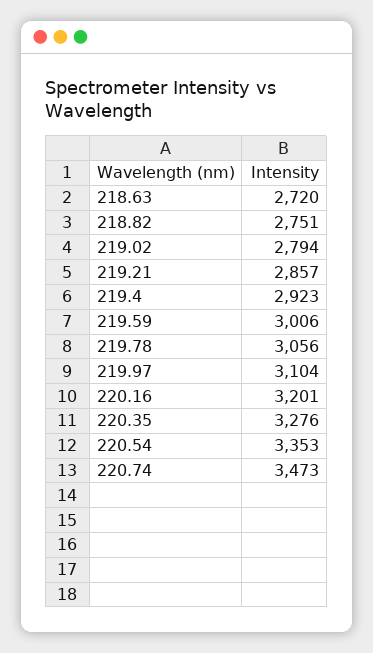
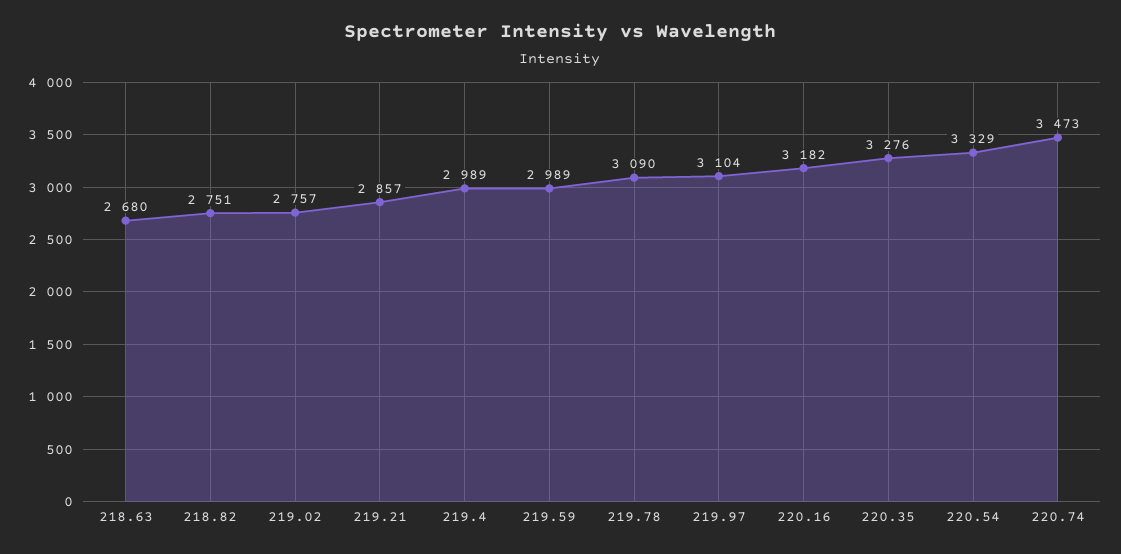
218.63: 2720 -> 2680
219.02: 2794 -> 2757
219.4: 2923 -> 2989
219.59: 3006 -> 2989
219.78: 3056 -> 3090
220.16: 3201 -> 3182
220.54: 3353 -> 3329

